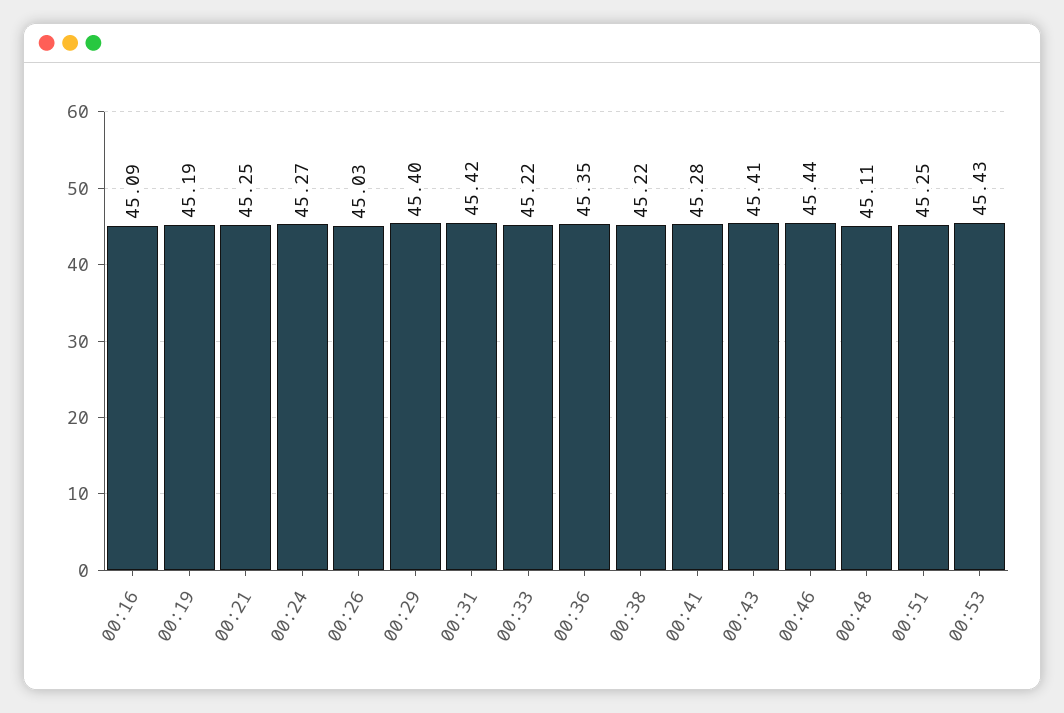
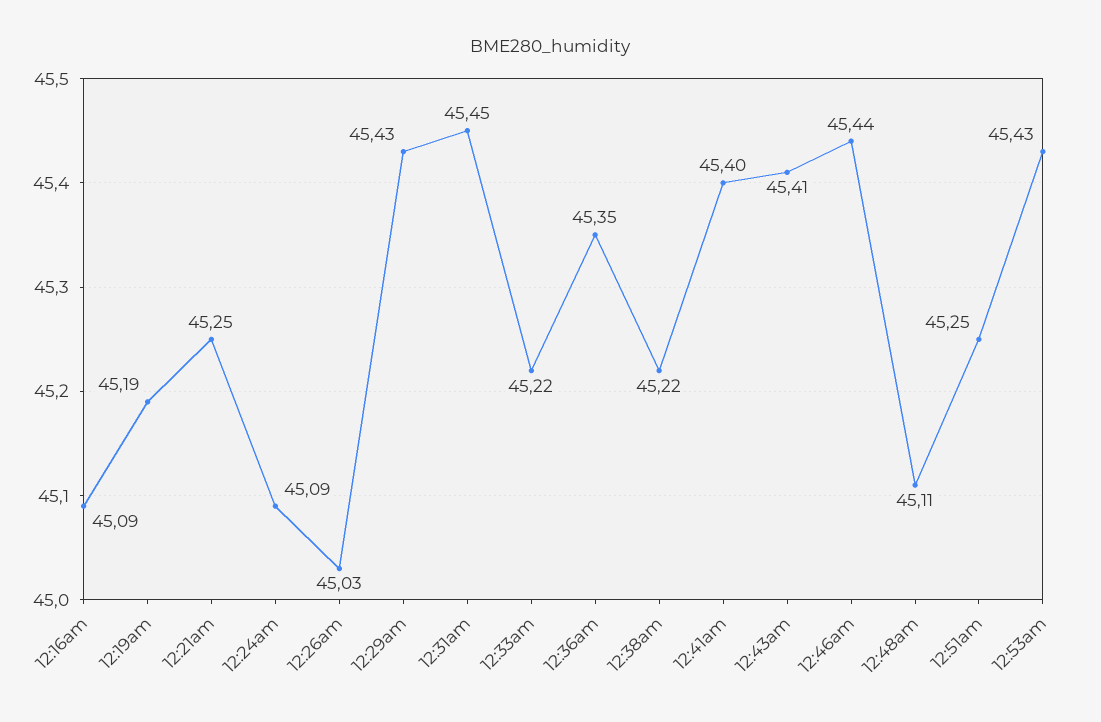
00:24: 45.27 -> 45.09
00:29: 45.4 -> 45.43
00:31: 45.42 -> 45.45
00:41: 45.28 -> 45.4

